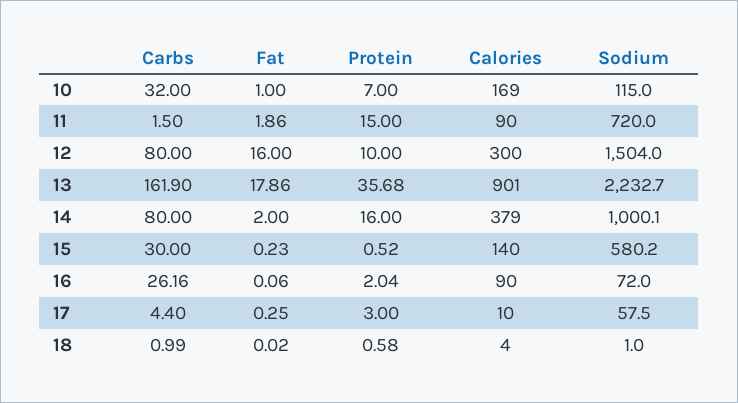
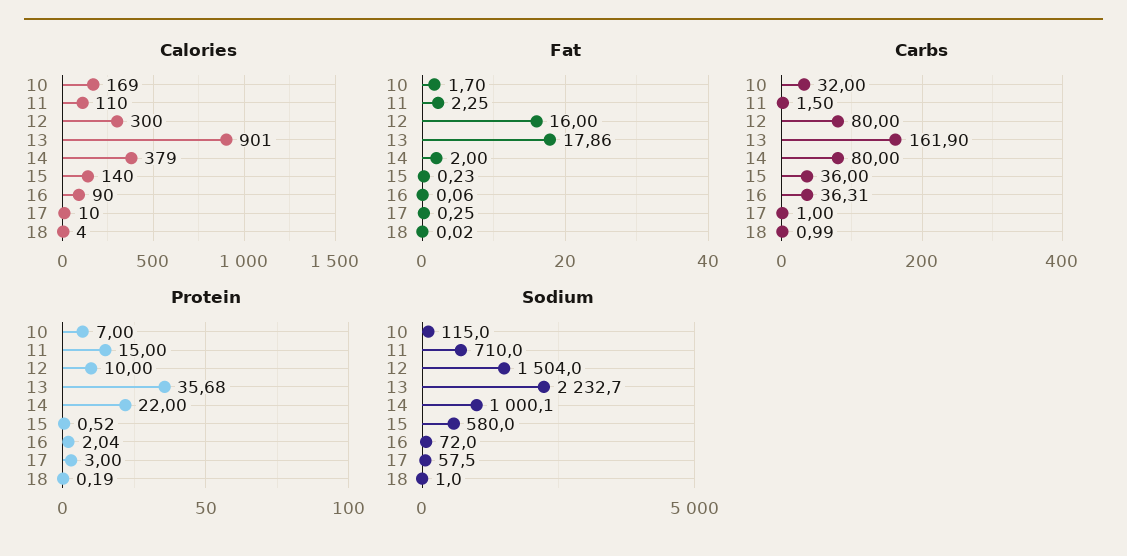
Fat, 10: 1 -> 1.7
Fat, 11: 1.86 -> 2.25
Calories, 11: 90 -> 110
Sodium, 11: 720 -> 710
Protein, 14: 16 -> 22
Carbs, 15: 30 -> 36
Sodium, 15: 580.2 -> 580
Carbs, 16: 26.16 -> 36.31
Carbs, 17: 4.4 -> 1
Protein, 18: 0.58 -> 0.19

